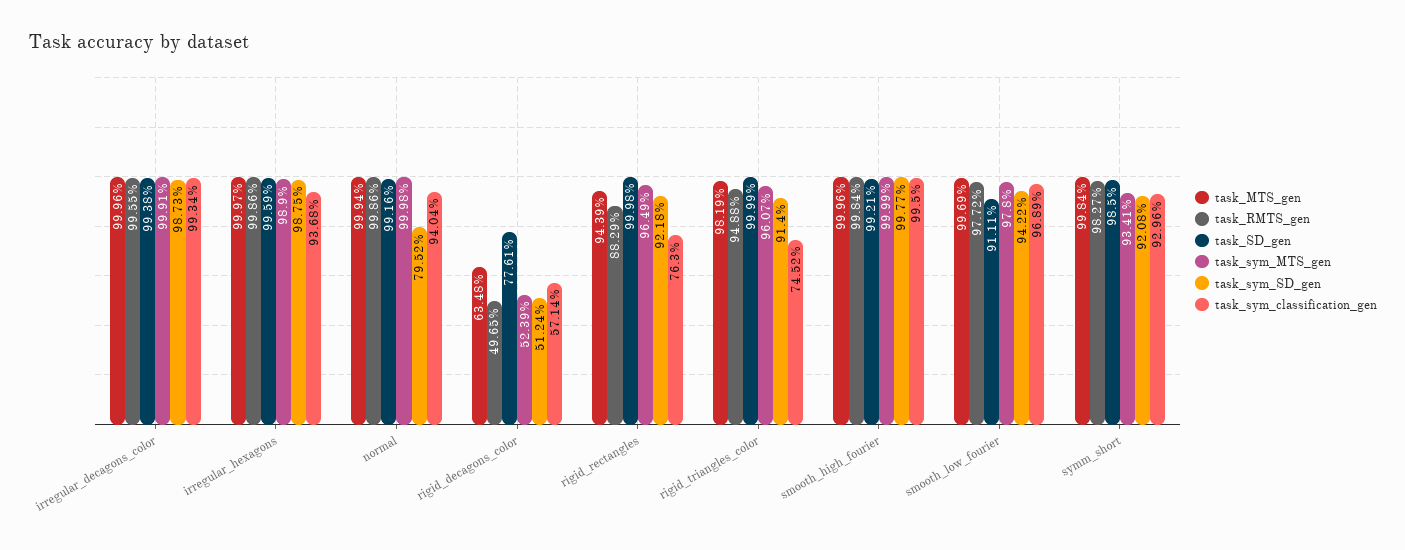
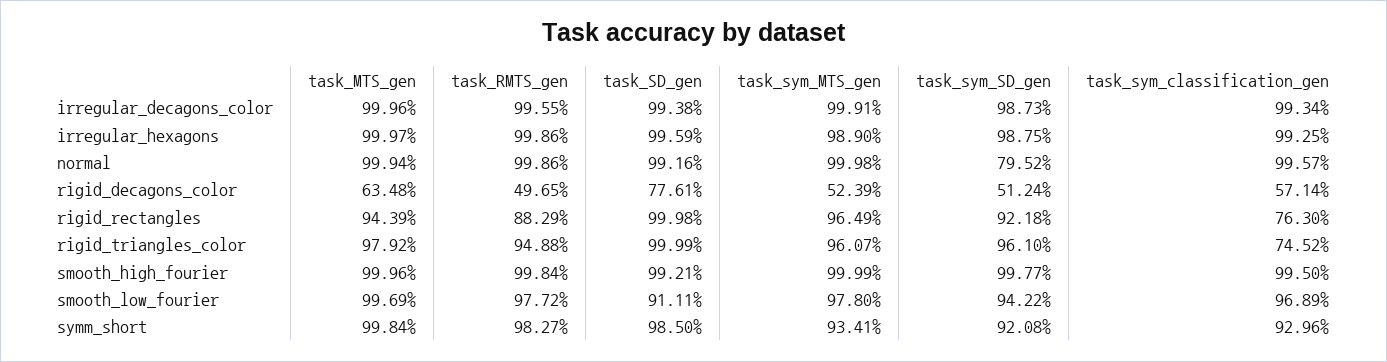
task_sym_classification_gen, irregular_hexagons: 93.68 -> 99.25
task_sym_classification_gen, normal: 94.04 -> 99.57
task_MTS_gen, rigid_triangles_color: 98.19 -> 97.92
task_sym_SD_gen, rigid_triangles_color: 91.4 -> 96.1

